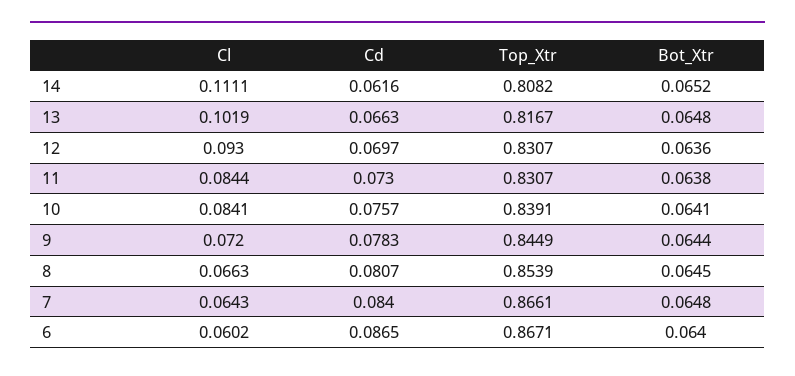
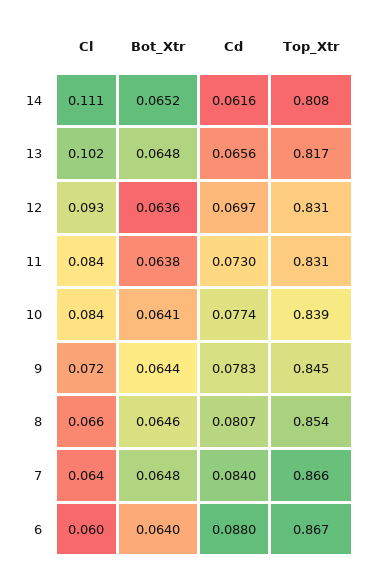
Cd, 13: 0.0663 -> 0.0656
Cd, 10: 0.0757 -> 0.0774
Bot_Xtr, 8: 0.0645 -> 0.0646
Cd, 6: 0.0865 -> 0.088

